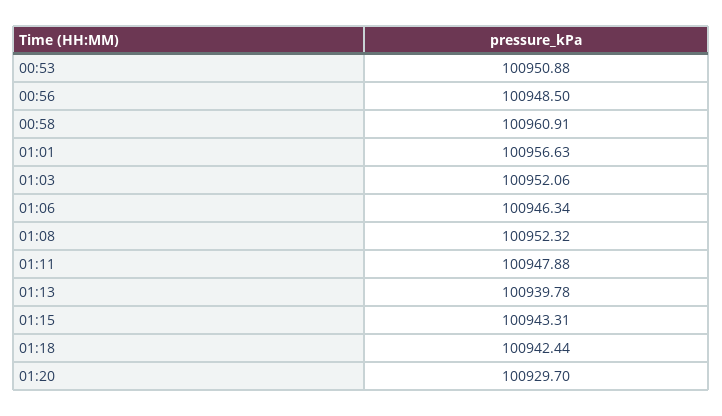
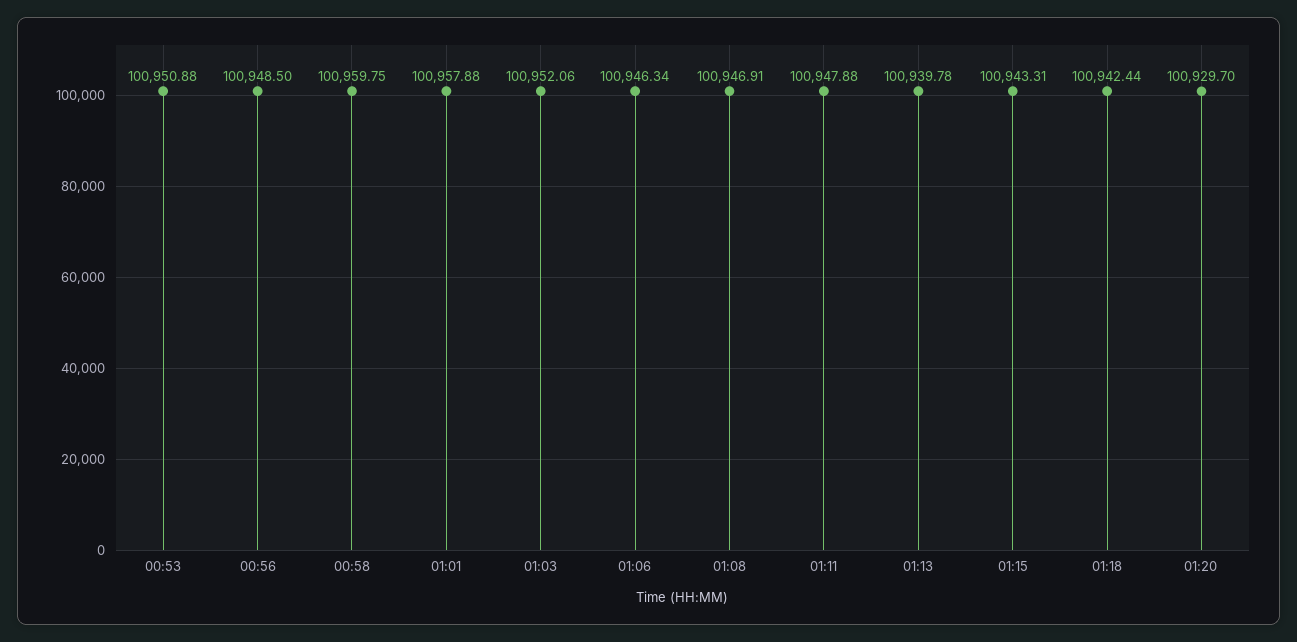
00:58: 100960.91 -> 100959.75
01:01: 100956.63 -> 100957.88
01:08: 100952.32 -> 100946.91

